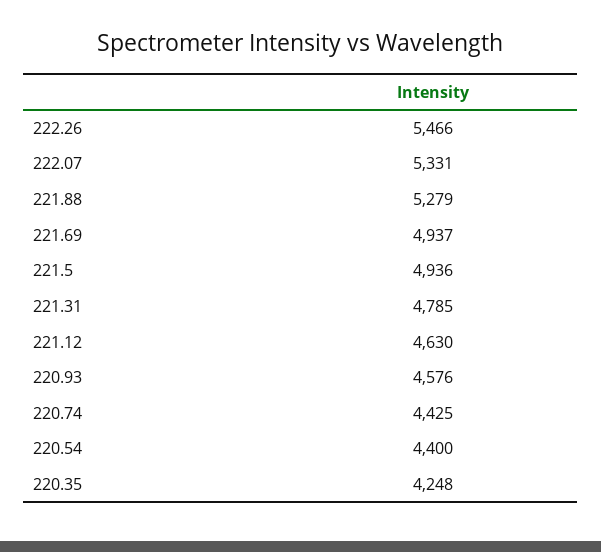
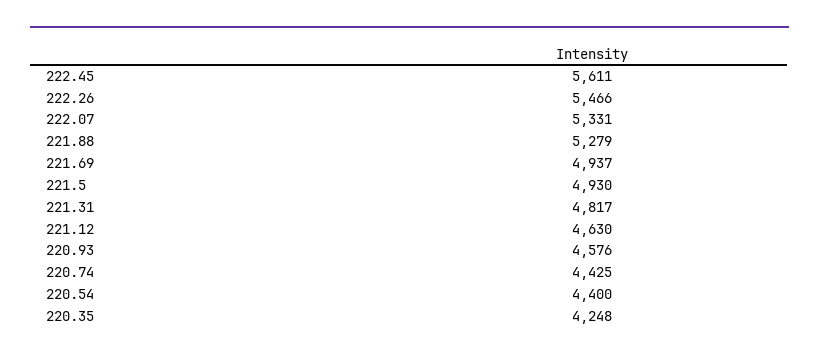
221.5: 4936 -> 4930
221.31: 4785 -> 4817
222.45: none -> 5611

